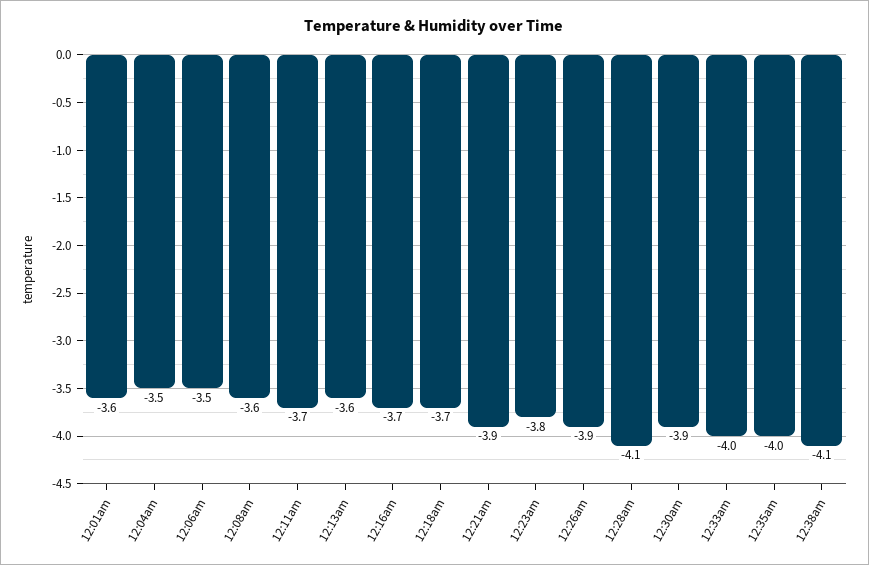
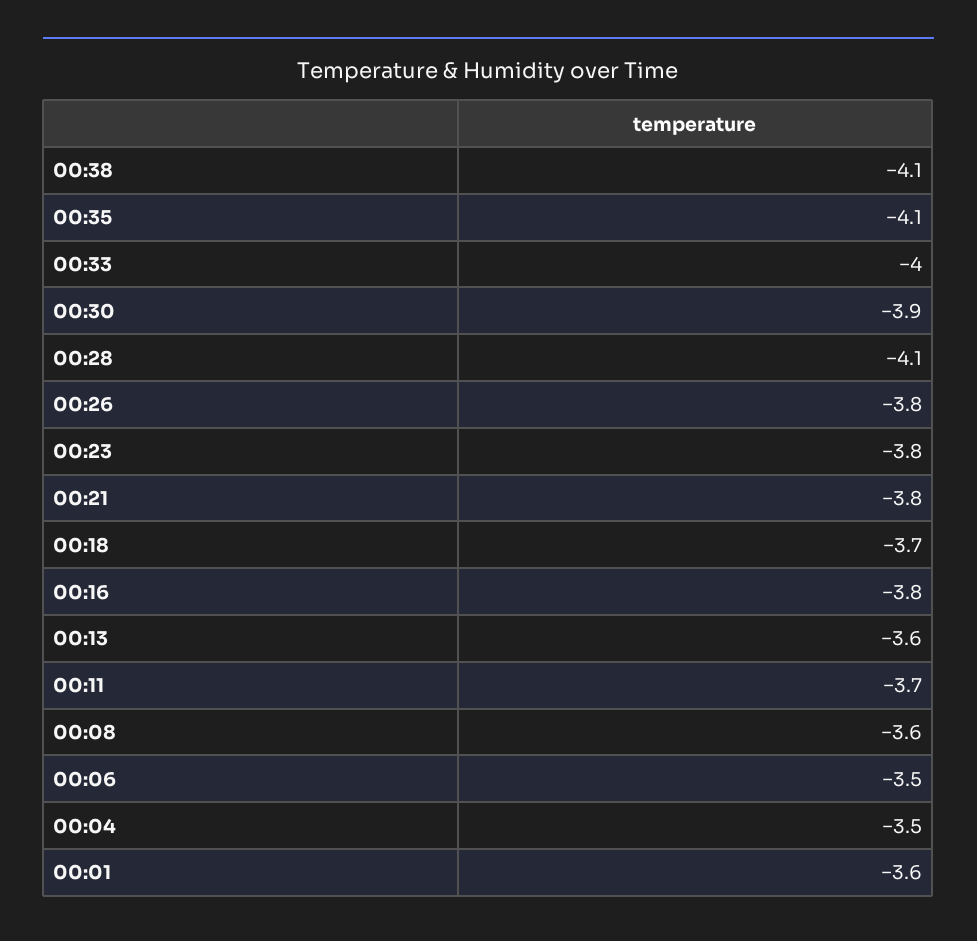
12:16am: -3.7 -> -3.8
12:21am: -3.9 -> -3.8
12:26am: -3.9 -> -3.8
12:35am: -4 -> -4.1

